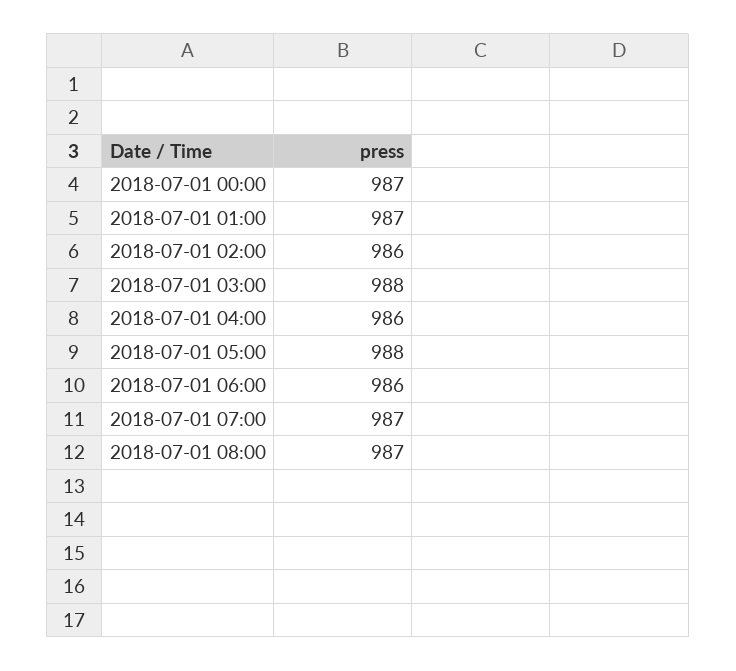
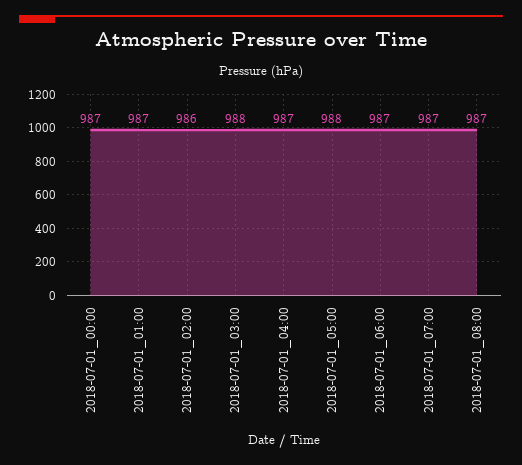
2018-07-01 04:00: 986 -> 987
2018-07-01 06:00: 986 -> 987

